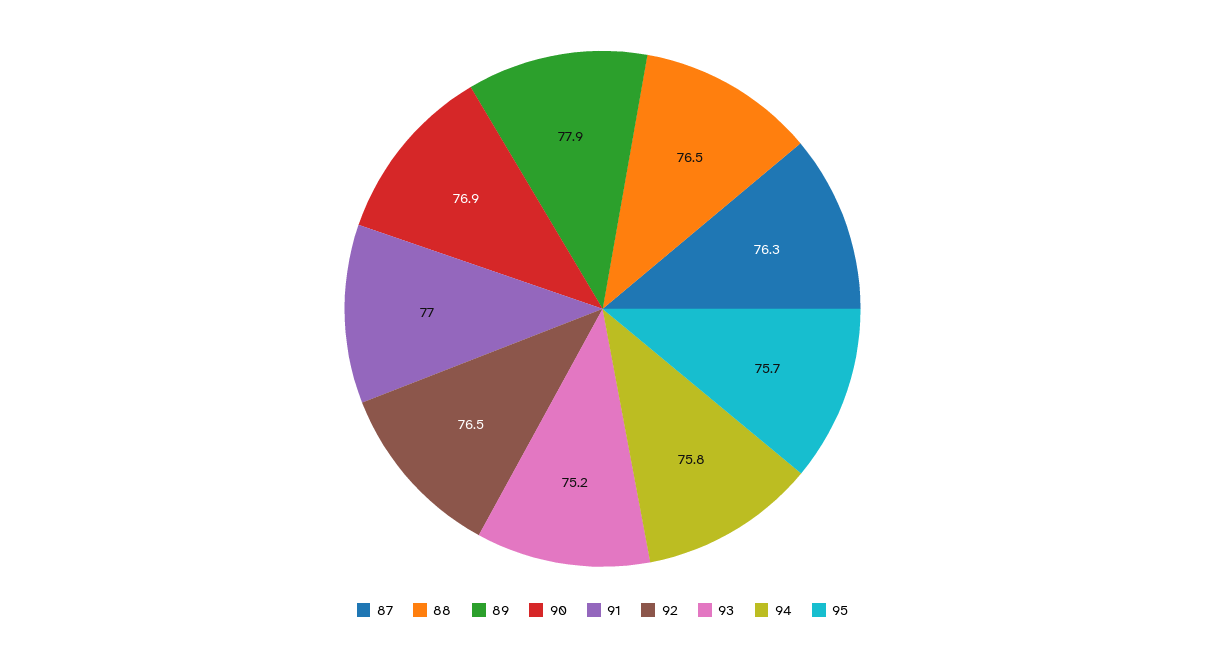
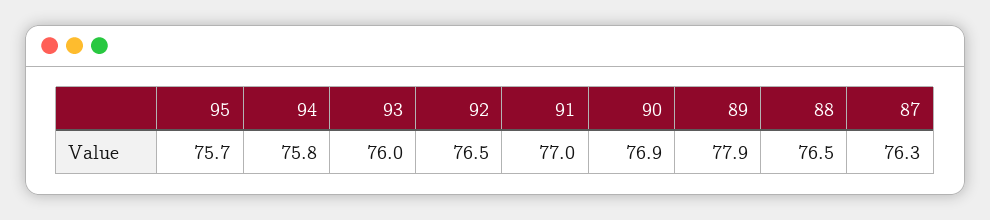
93: 75.2 -> 76

